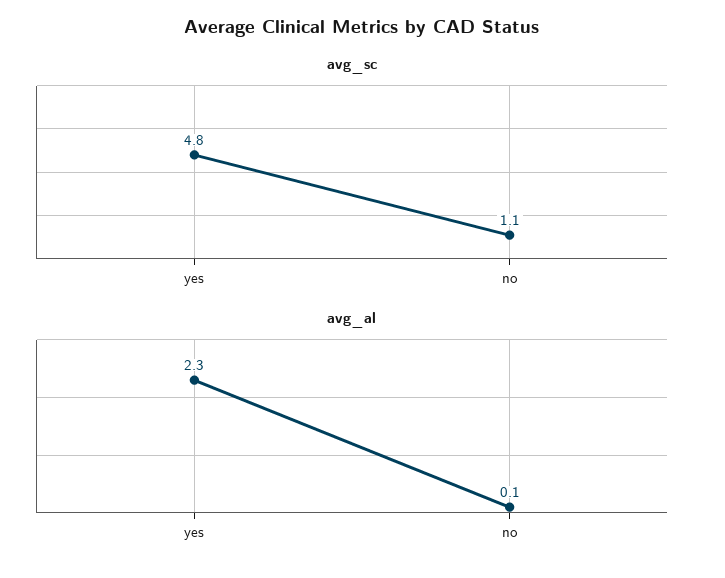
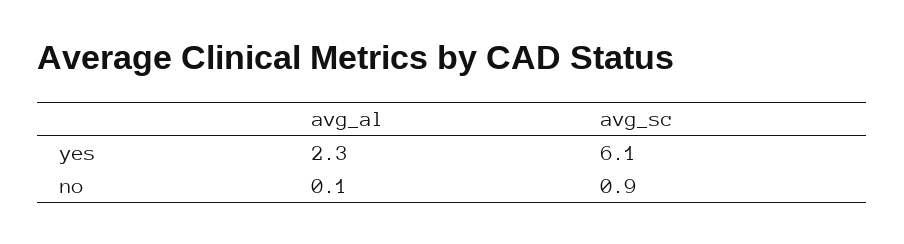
avg_sc, yes: 4.8 -> 6.1
avg_sc, no: 1.1 -> 0.9

